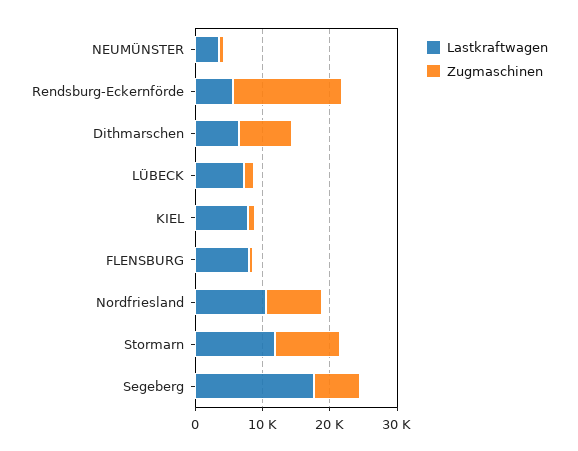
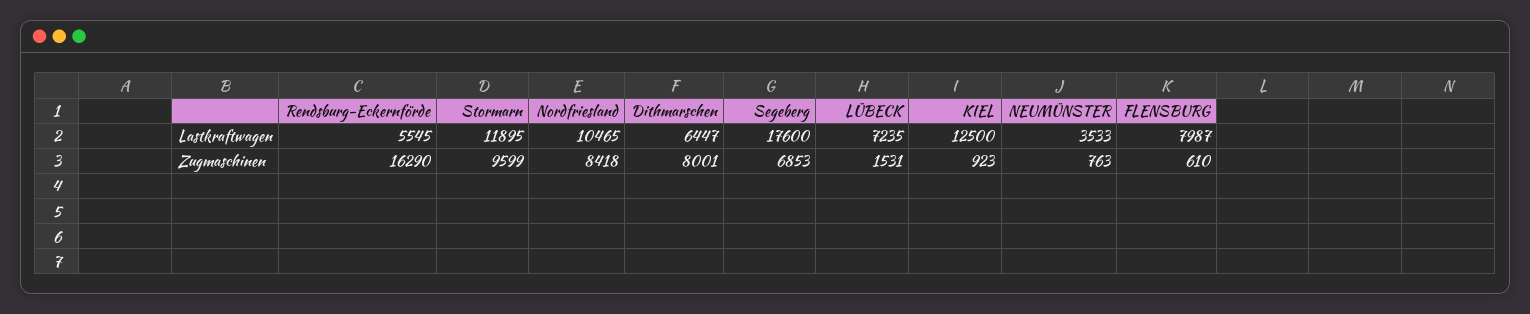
Lastkraftwagen, KIEL: 8000 -> 12500

